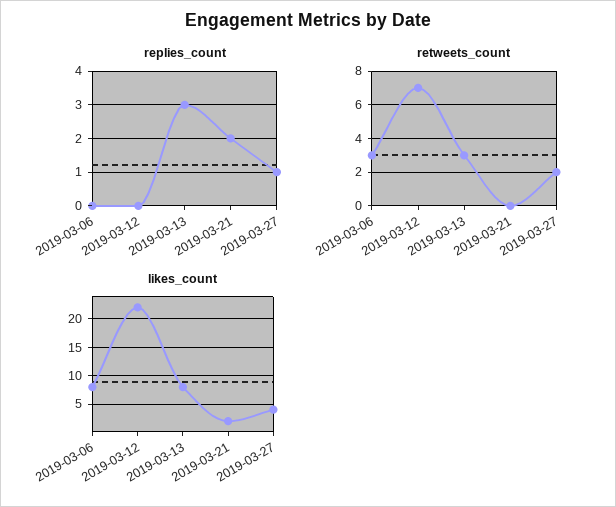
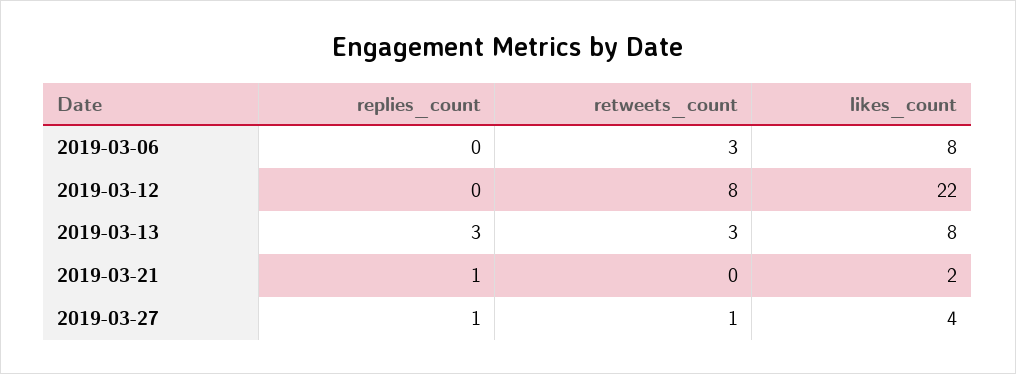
replies_count, 2019-03-21: 2 -> 1
retweets_count, 2019-03-12: 7 -> 8
retweets_count, 2019-03-27: 2 -> 1

